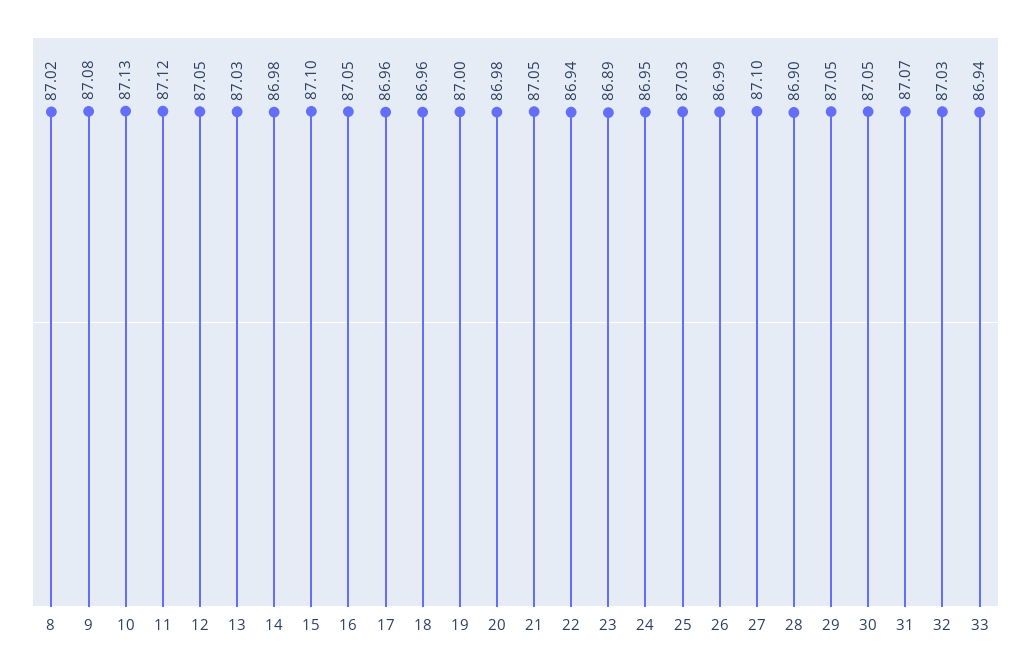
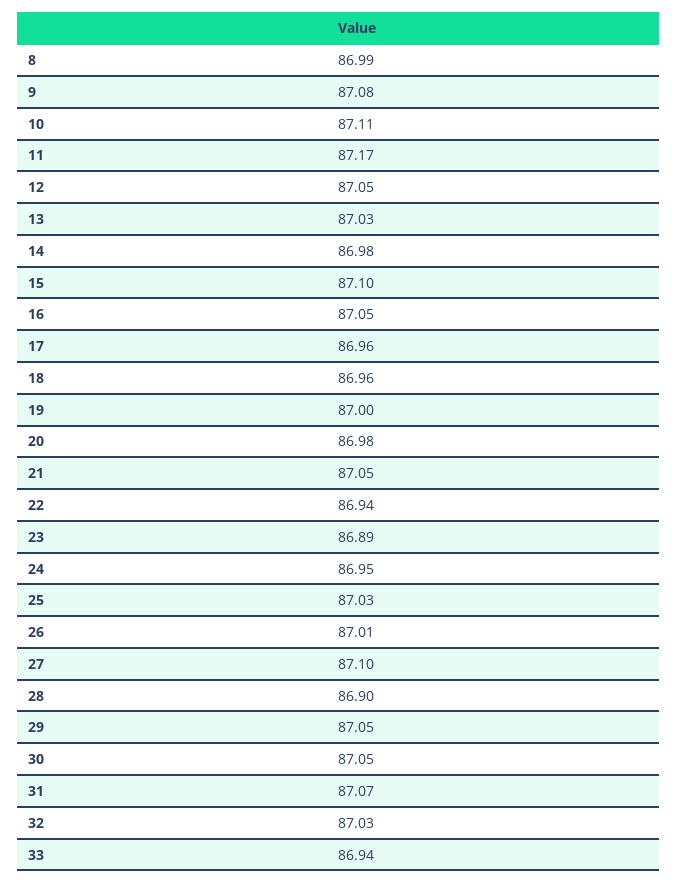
8: 87.02 -> 86.99
10: 87.13 -> 87.11
11: 87.12 -> 87.17
26: 86.99 -> 87.01

